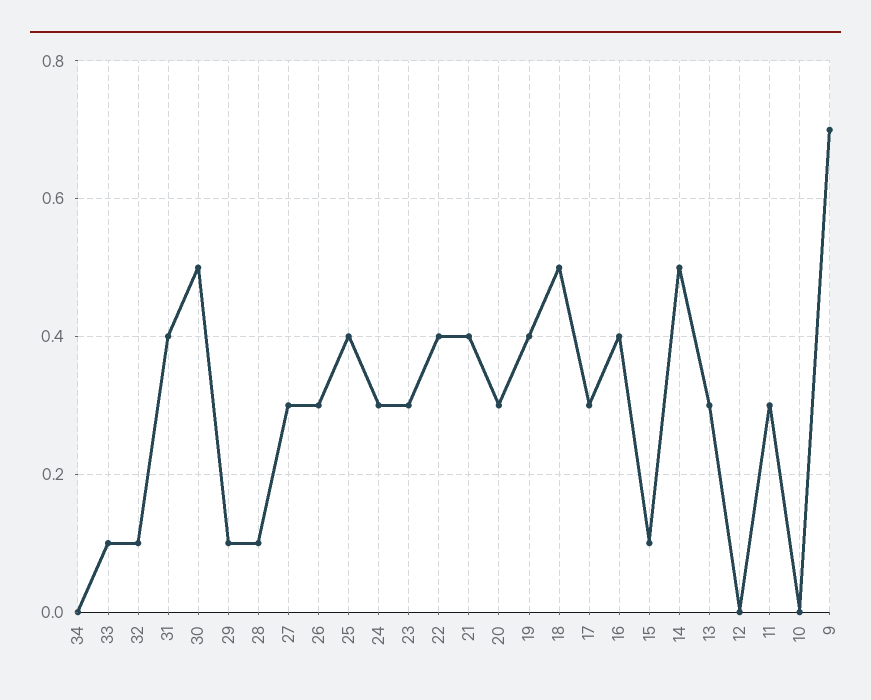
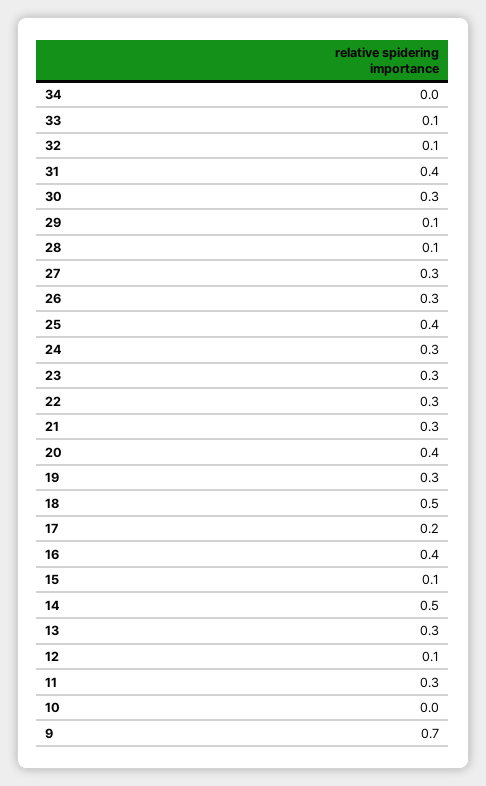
30: 0.5 -> 0.3
22: 0.4 -> 0.3
21: 0.4 -> 0.3
20: 0.3 -> 0.4
19: 0.4 -> 0.3
17: 0.3 -> 0.2
12: 0 -> 0.1

